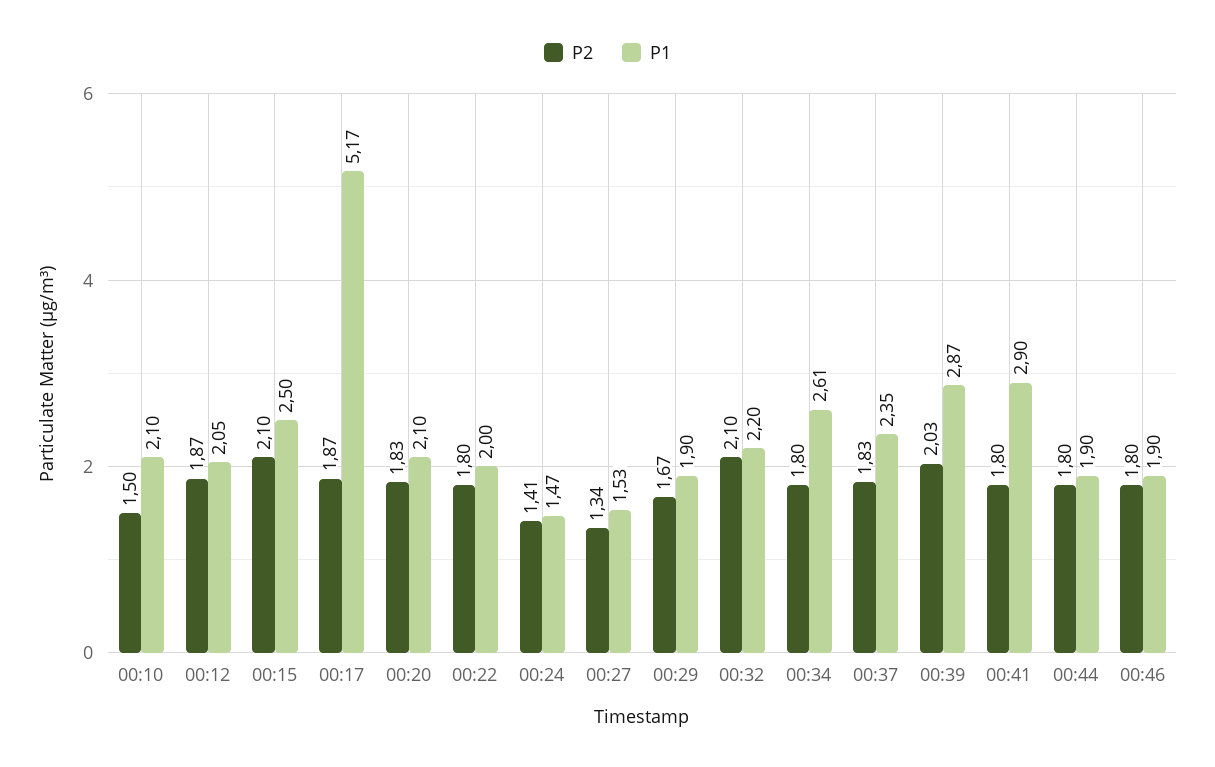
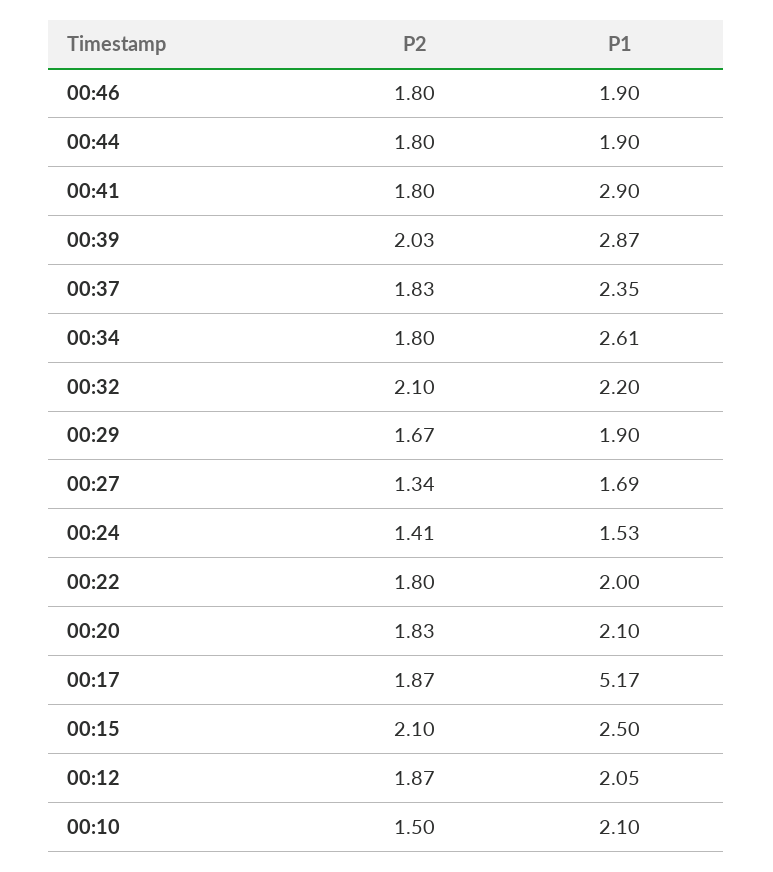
P1, 00:24: 1.47 -> 1.53
P1, 00:27: 1.53 -> 1.69

